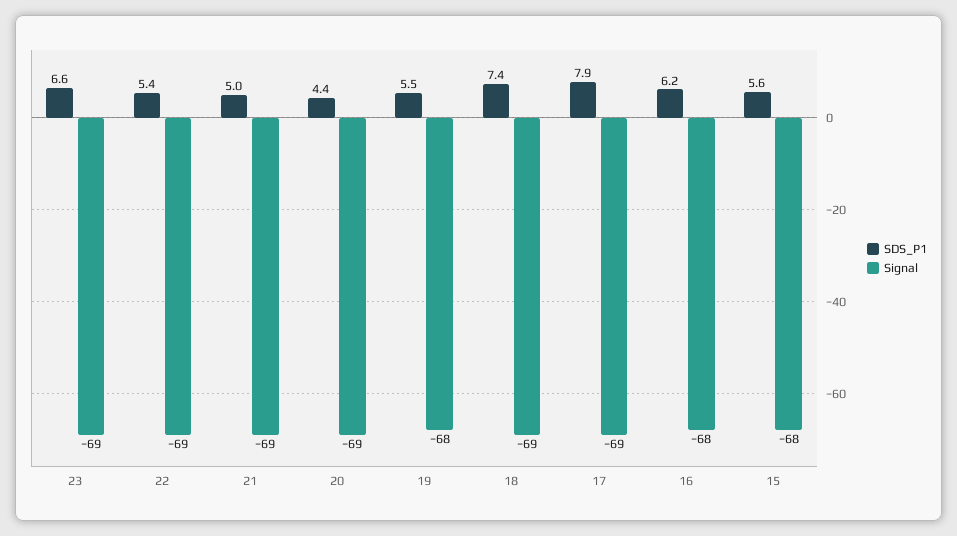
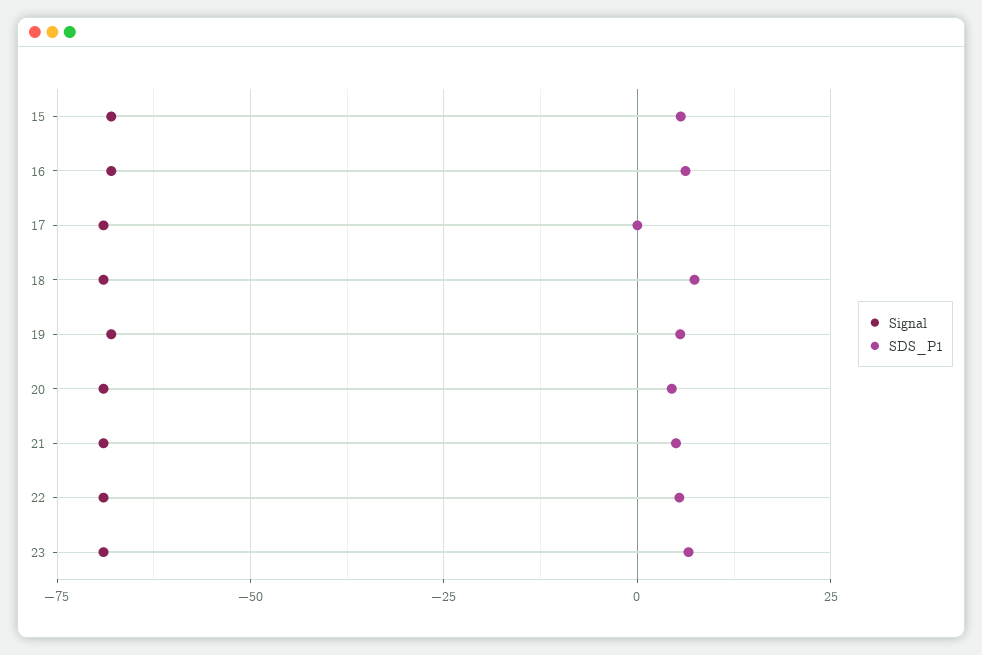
SDS_P1, 17: 7.9 -> 0

